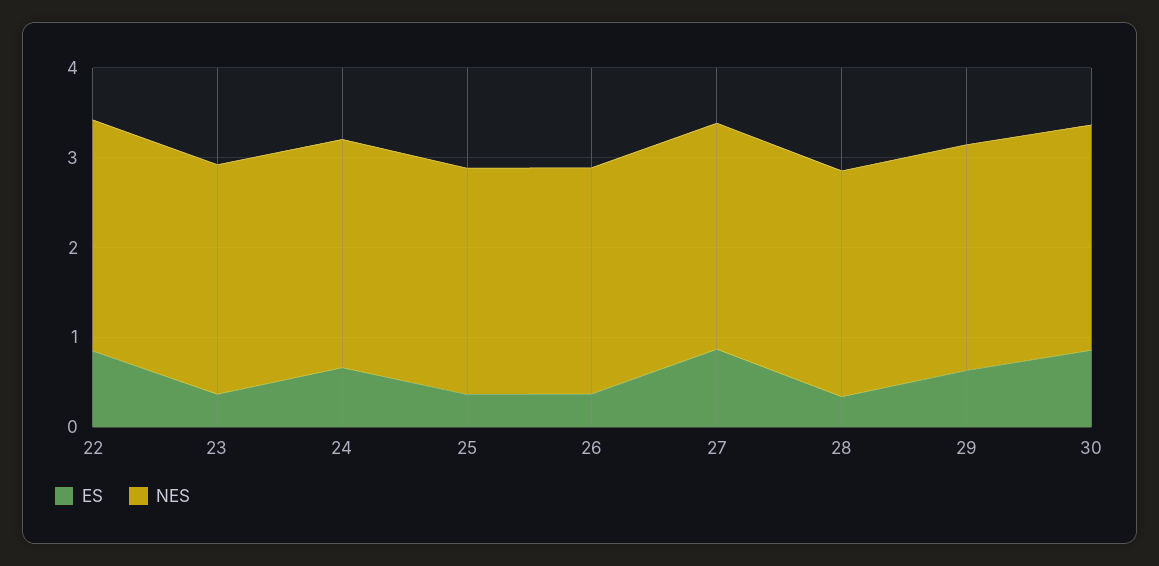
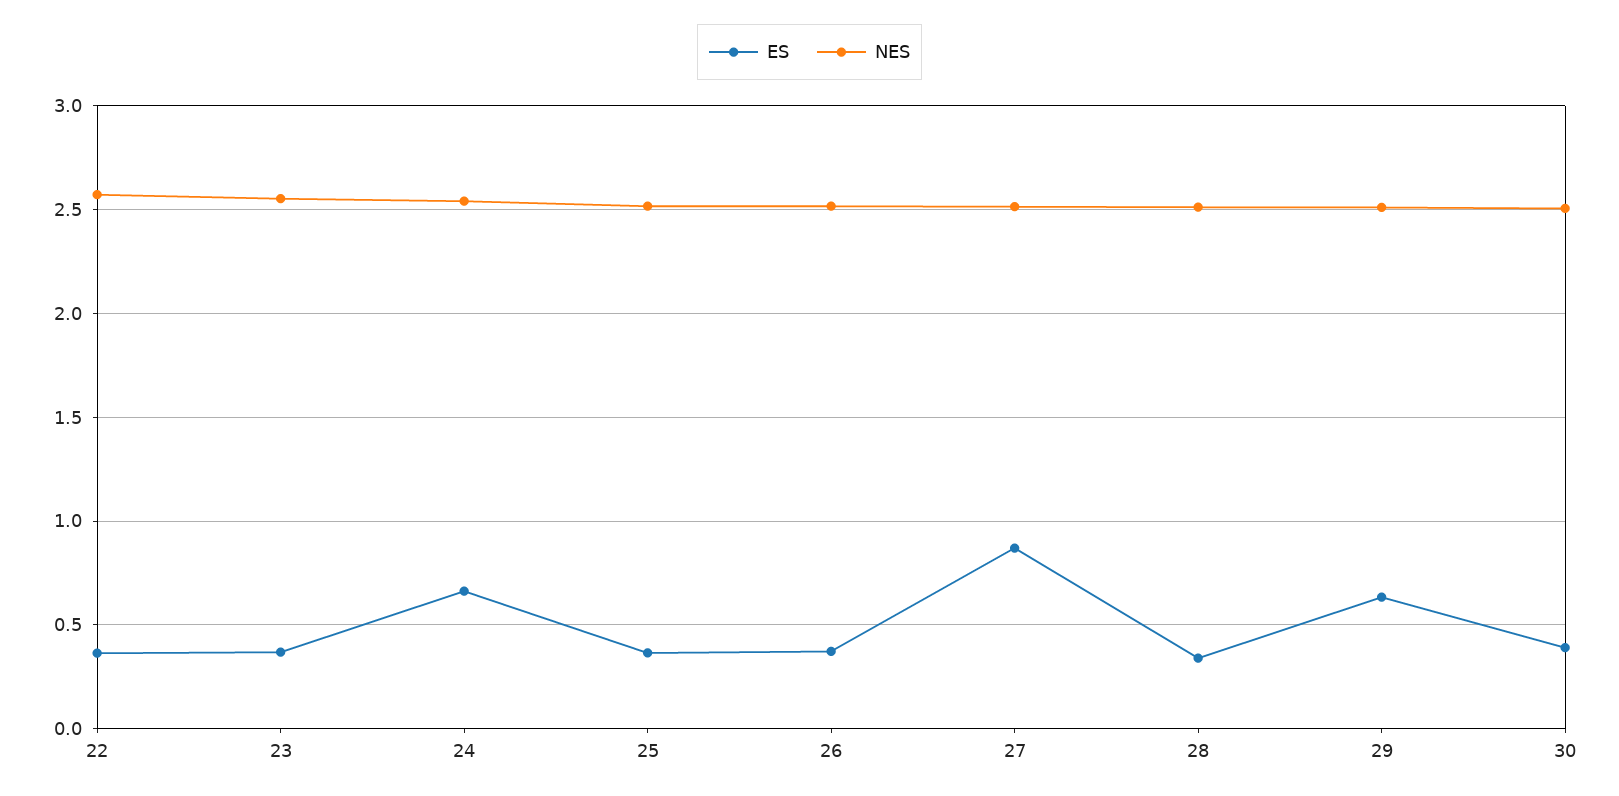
ES, 22: 0.8 -> 0.35
ES, 30: 0.8 -> 0.4

